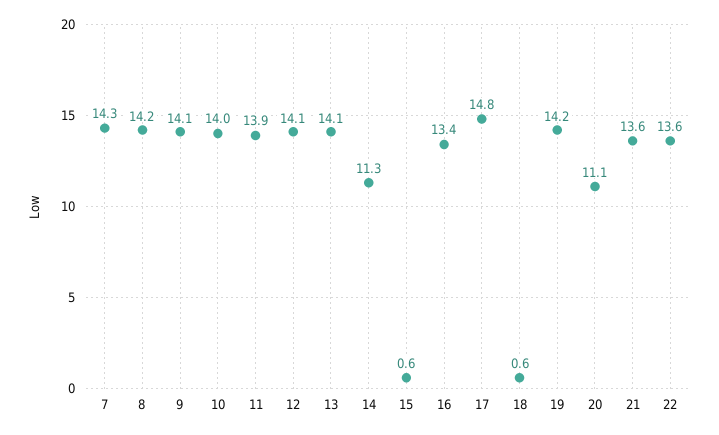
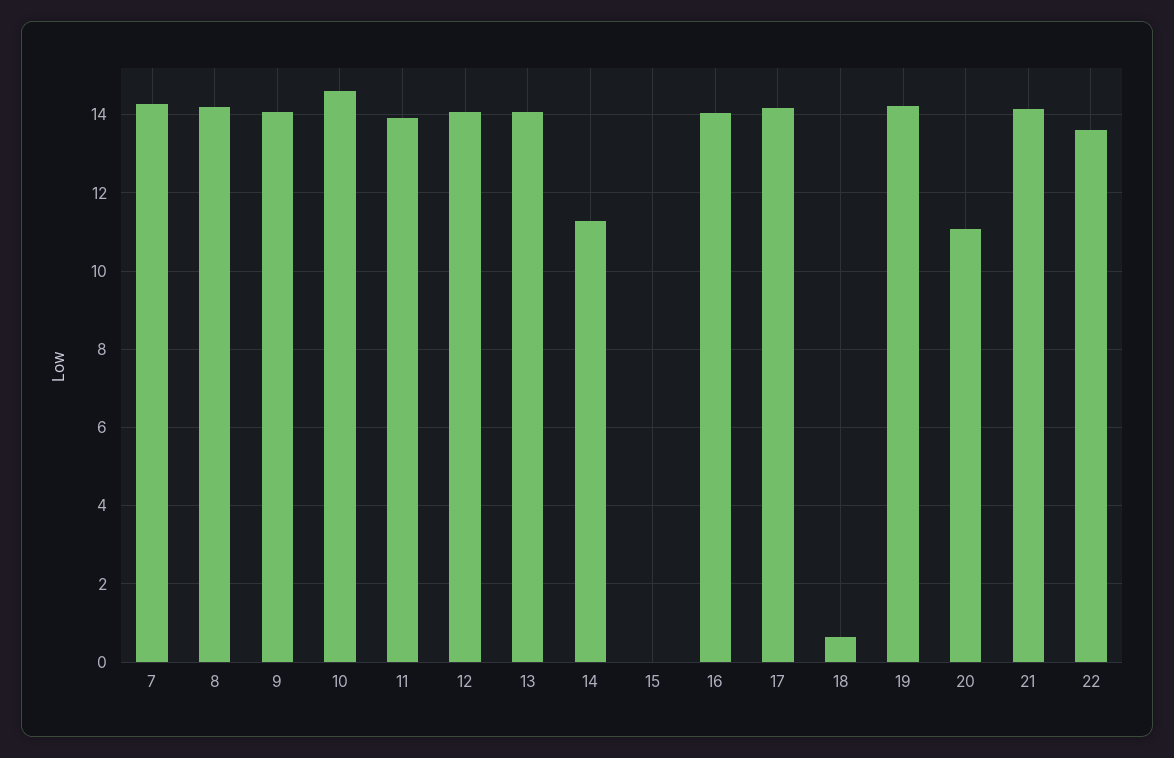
10: 14 -> 14.6
15: 0.6 -> 0
16: 13.4 -> 14
17: 14.8 -> 14.2
21: 13.6 -> 14.2

